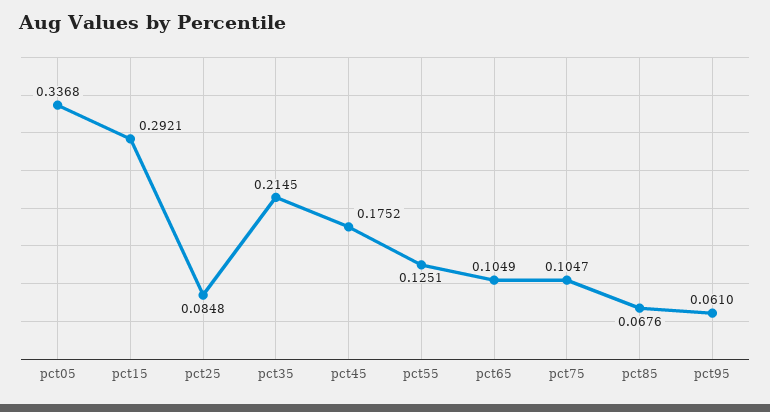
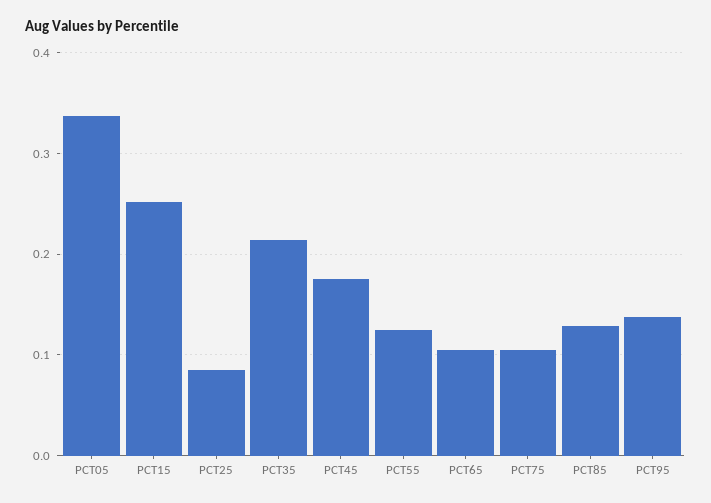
pct15: 0.2921 -> 0.25
pct85: 0.0676 -> 0.13
pct95: 0.061 -> 0.14

